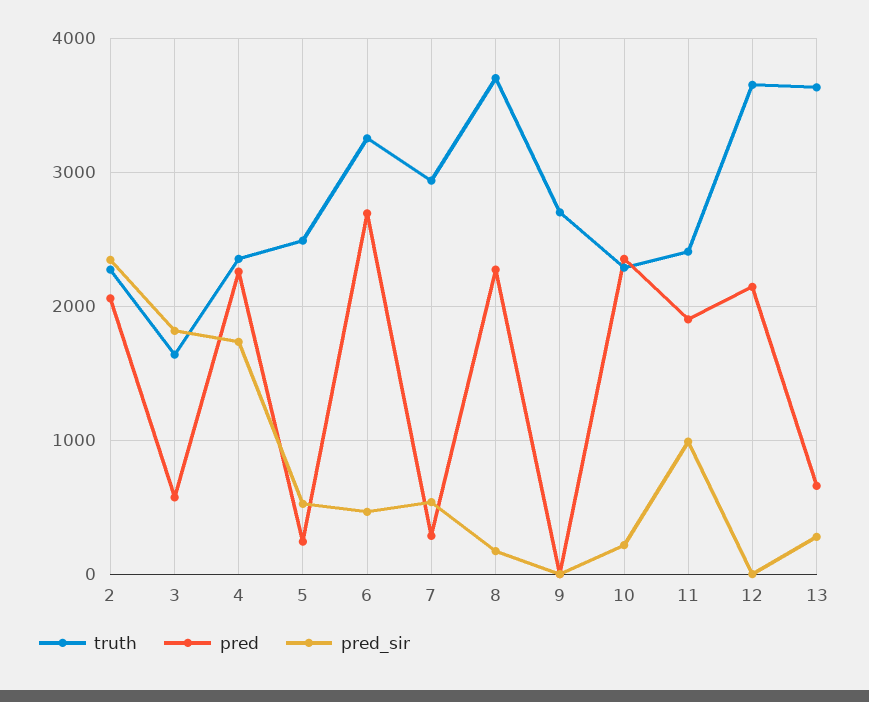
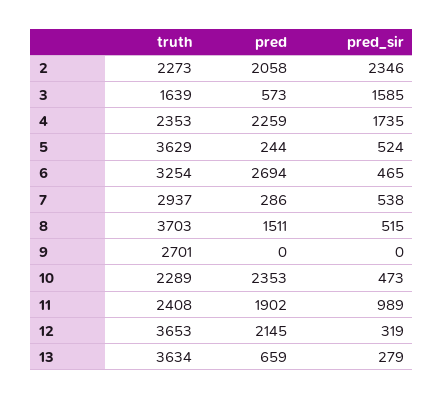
pred_sir, 3: 1800 -> 1585
truth, 5: 2500 -> 3629
pred, 8: 2300 -> 1511
pred_sir, 8: 200 -> 515
pred_sir, 10: 200 -> 473
pred_sir, 12: 0 -> 319

